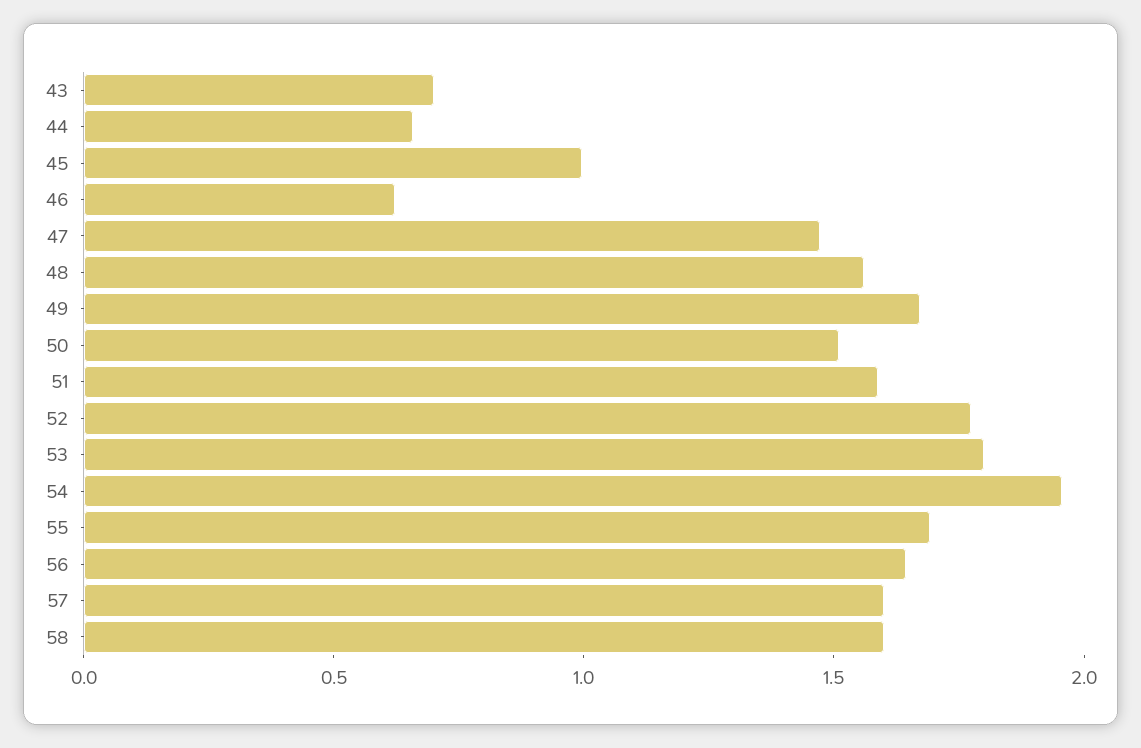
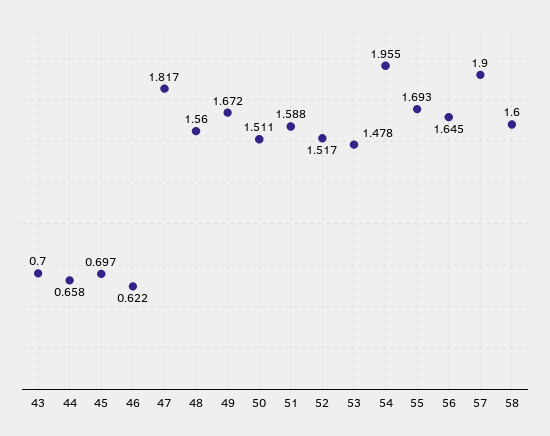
45: 1 -> 0.697
47: 1.5 -> 1.817
52: 1.8 -> 1.517
53: 1.8 -> 1.478
57: 1.6 -> 1.9

